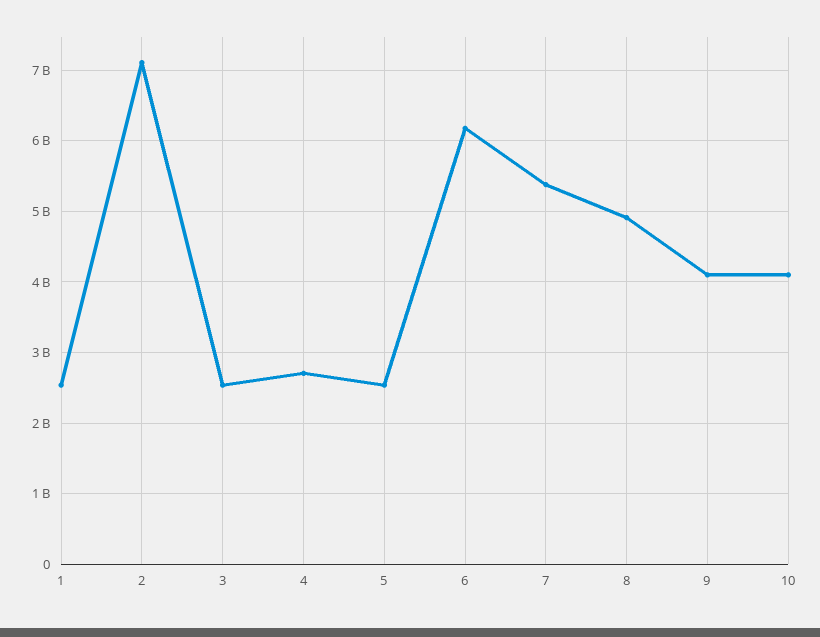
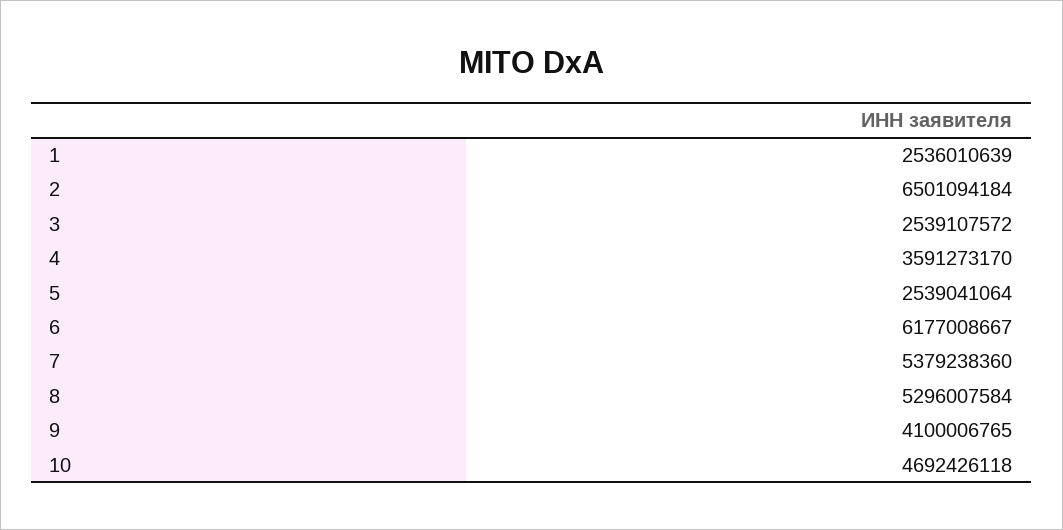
2: 7100000000 -> 6501094184
4: 2700000000 -> 3591273170
8: 4900000000 -> 5296007584
10: 4100000000 -> 4692426118

